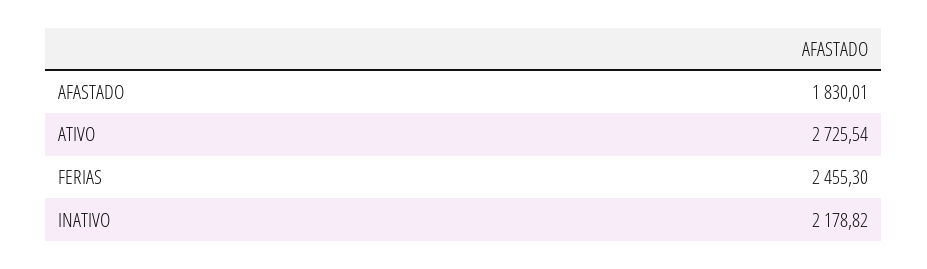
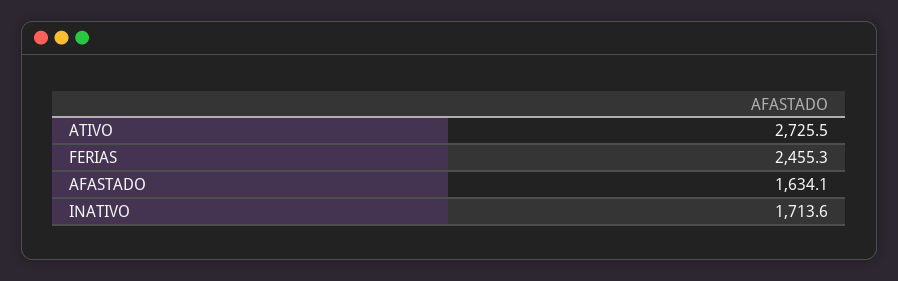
AFASTADO: 1830.01 -> 1634.1
INATIVO: 2178.82 -> 1713.6

